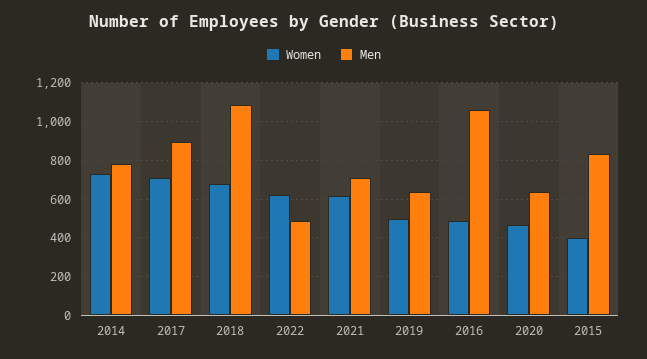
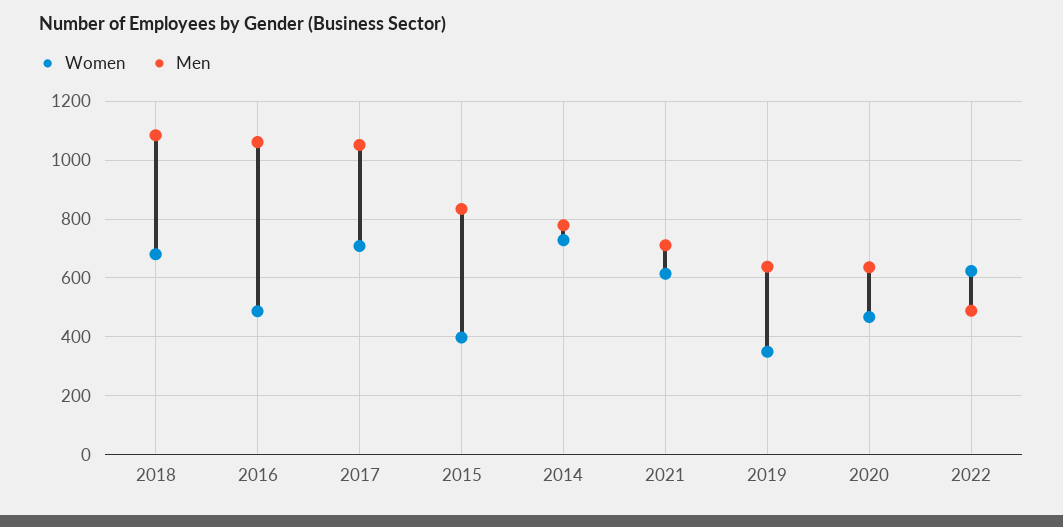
Men, 2017: 900 -> 1050
Women, 2019: 500 -> 350

